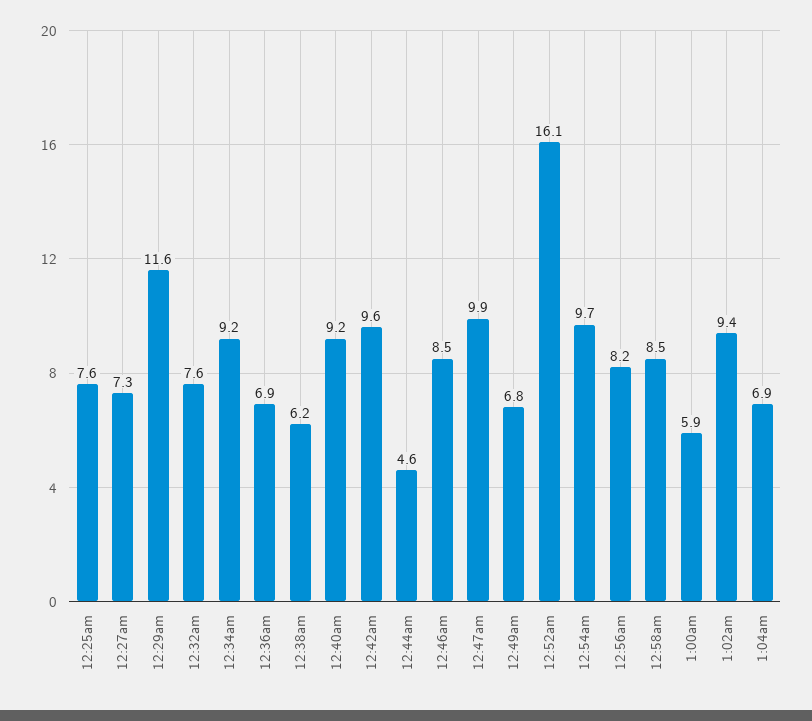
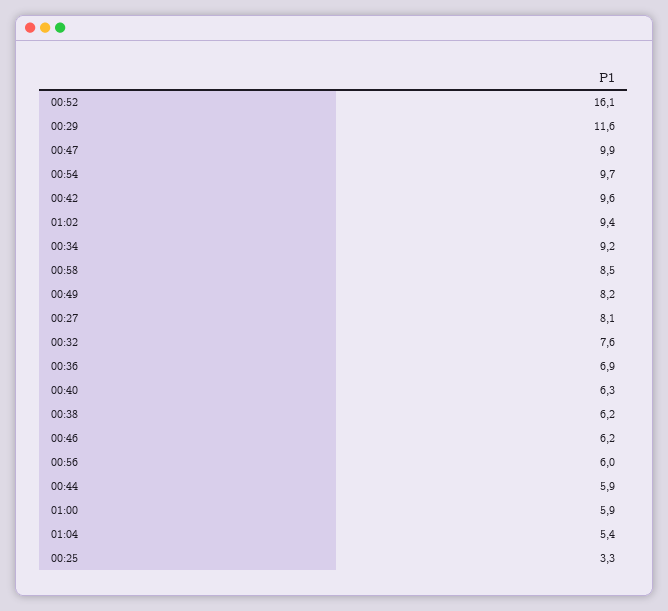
12:25am: 7.6 -> 3.3
12:27am: 7.3 -> 8.1
12:40am: 9.2 -> 6.3
12:44am: 4.6 -> 5.9
12:46am: 8.5 -> 6.2
12:49am: 6.8 -> 8.2
12:56am: 8.2 -> 6
1:04am: 6.9 -> 5.4

